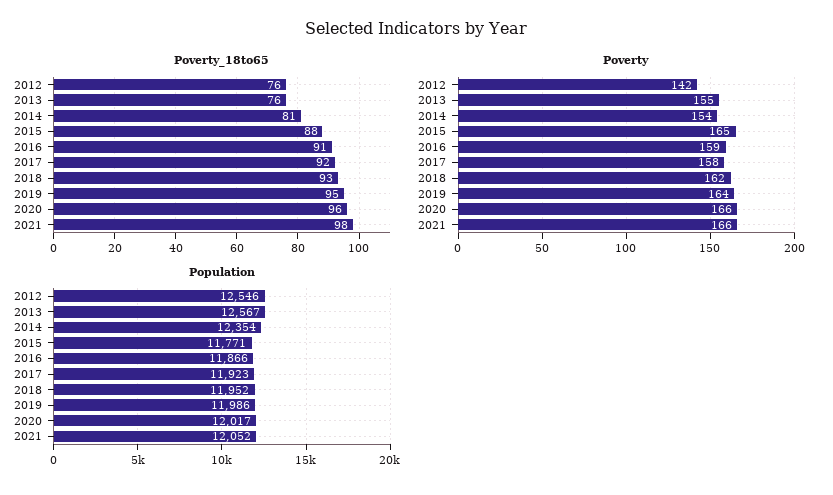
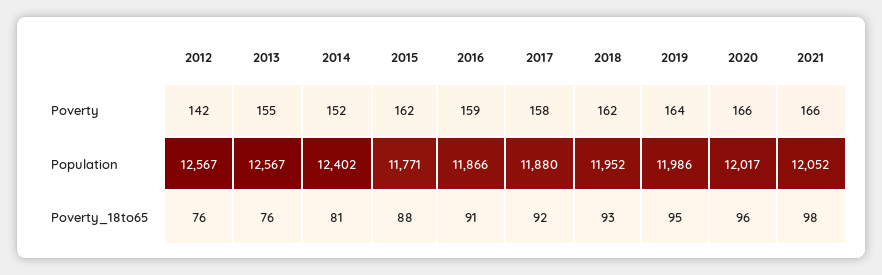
Poverty, 2014: 154 -> 152
Poverty, 2015: 165 -> 162
Population, 2012: 12546 -> 12567
Population, 2014: 12354 -> 12402
Population, 2017: 11923 -> 11880

